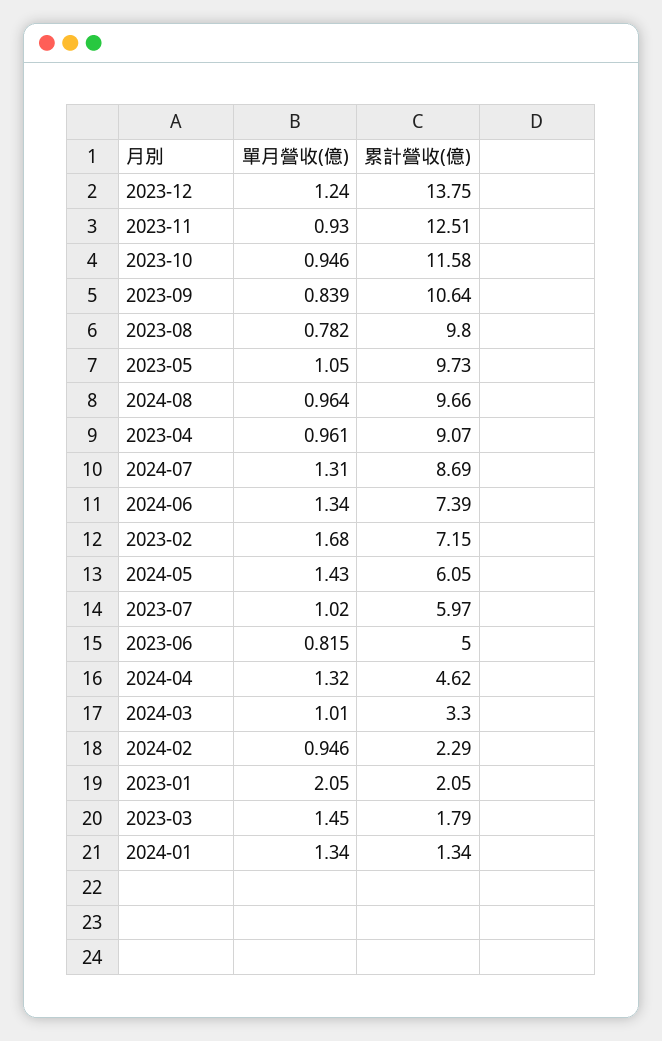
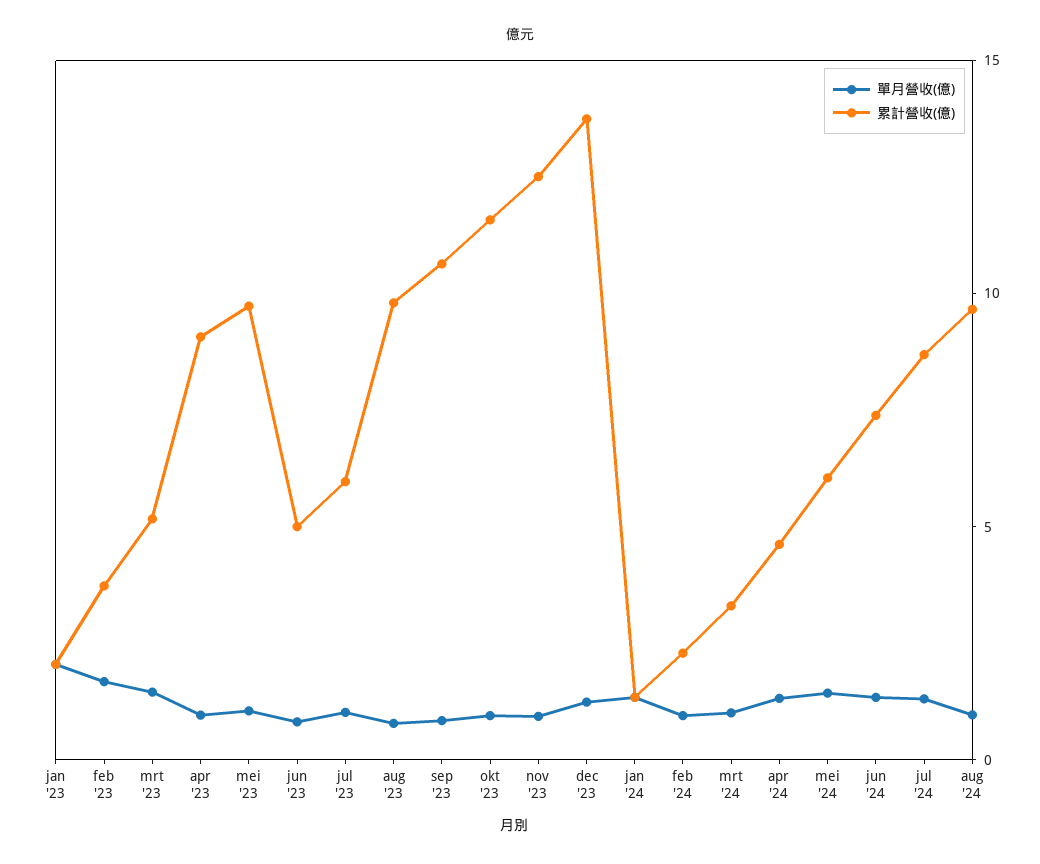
累計營收(億), 2023-02: 7.15 -> 4
累計營收(億), 2023-03: 1.79 -> 5

